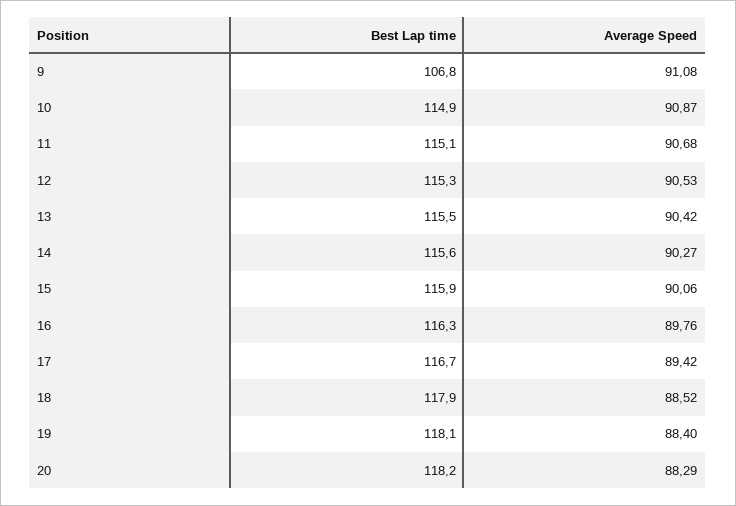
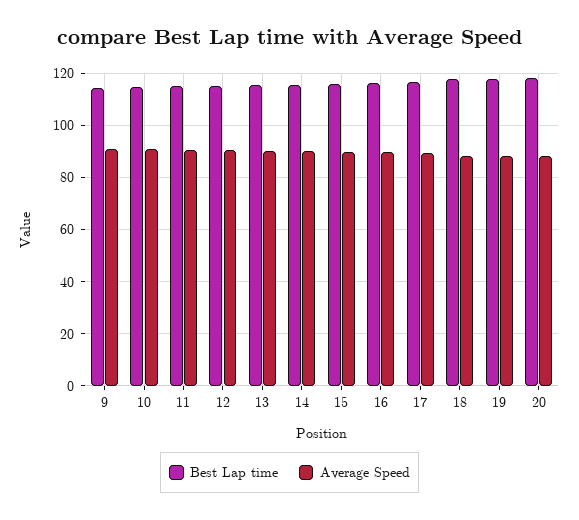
Best Lap time, 9: 106.8 -> 115

